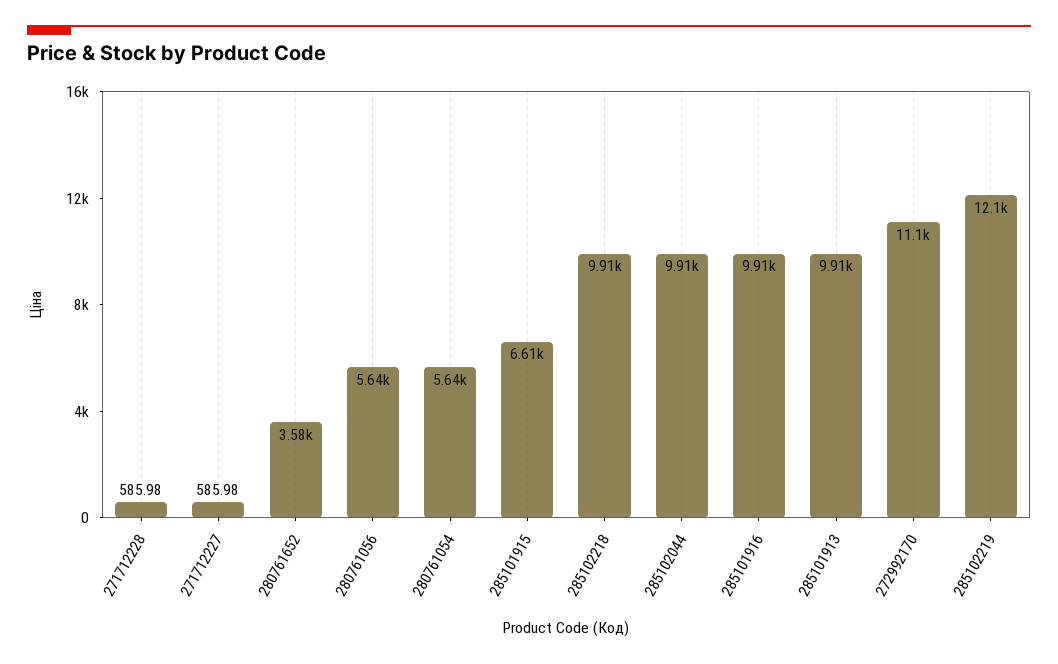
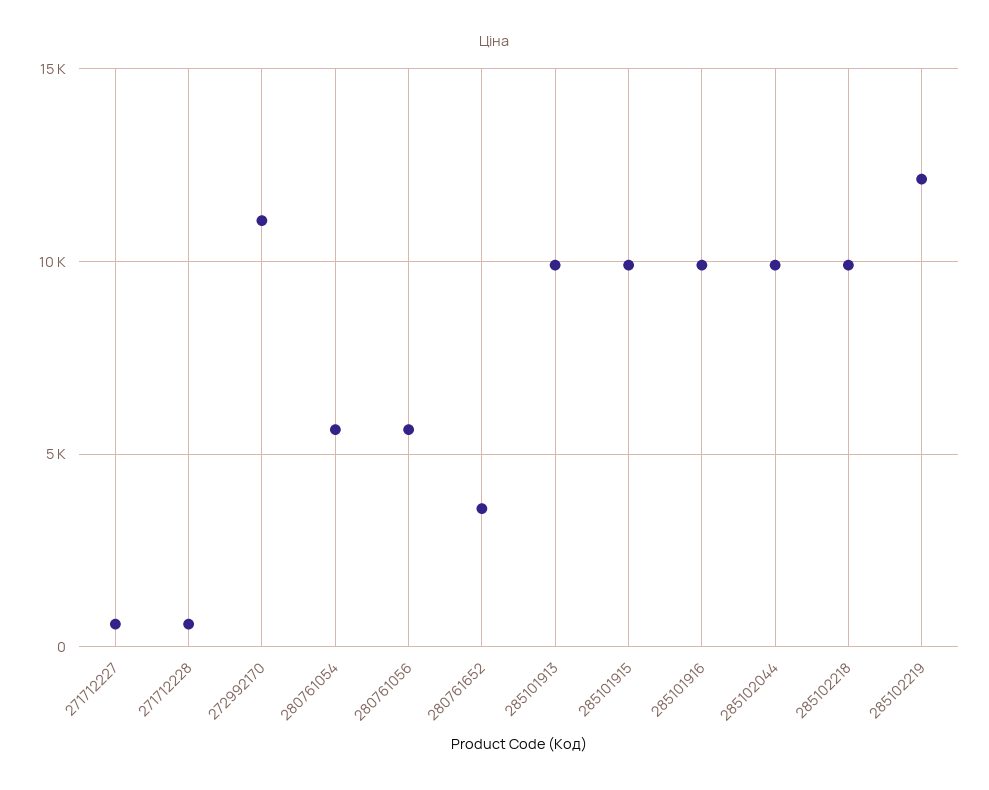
285101915: 6610 -> 10000

